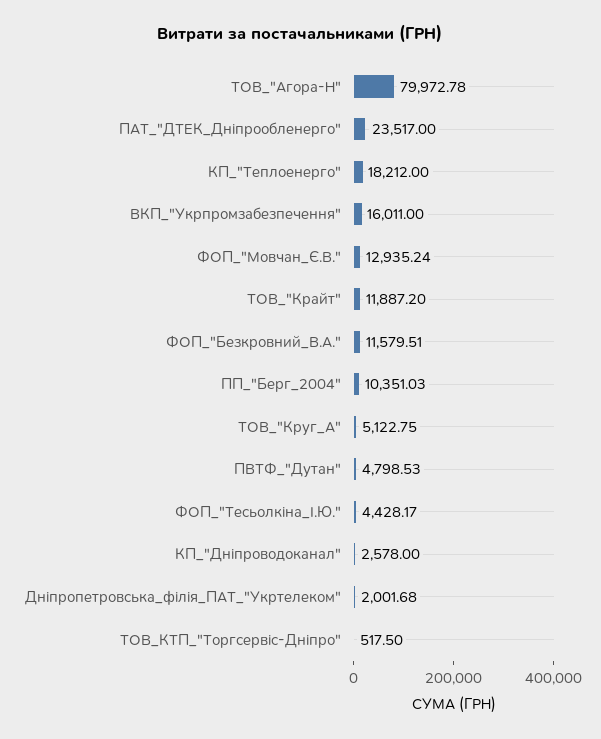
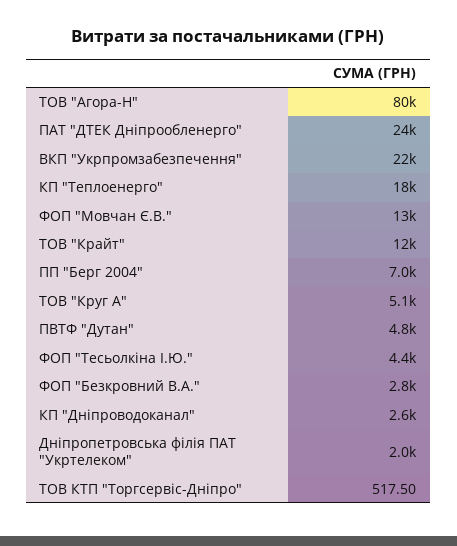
ВКП_"Укрпромзабезпечення": 16011 -> 22000
ФОП_"Безкровний_В.А.": 11579.51 -> 2800
ПП_"Берг_2004": 10351.03 -> 7000

